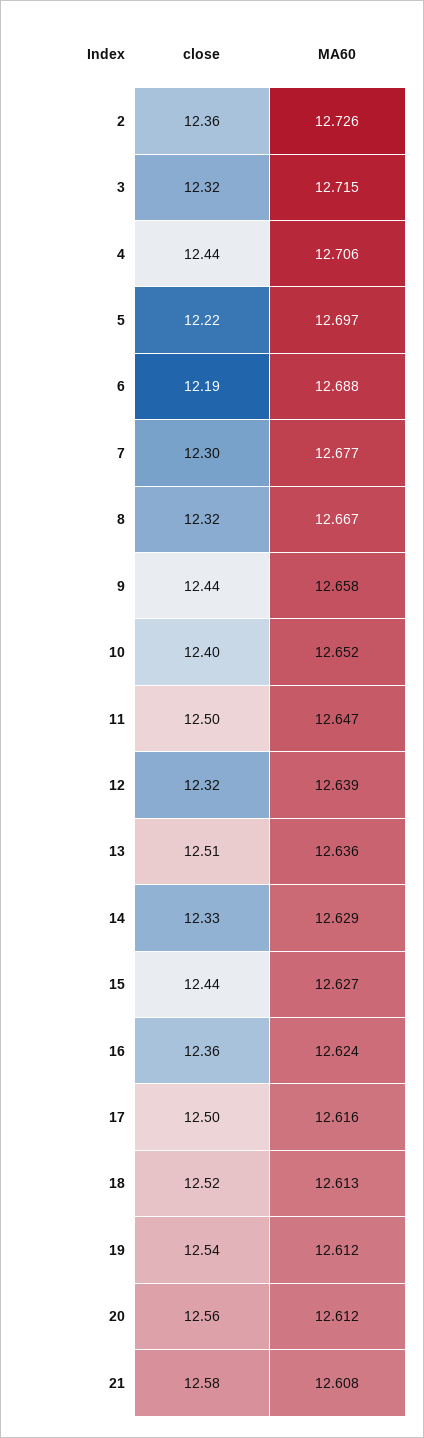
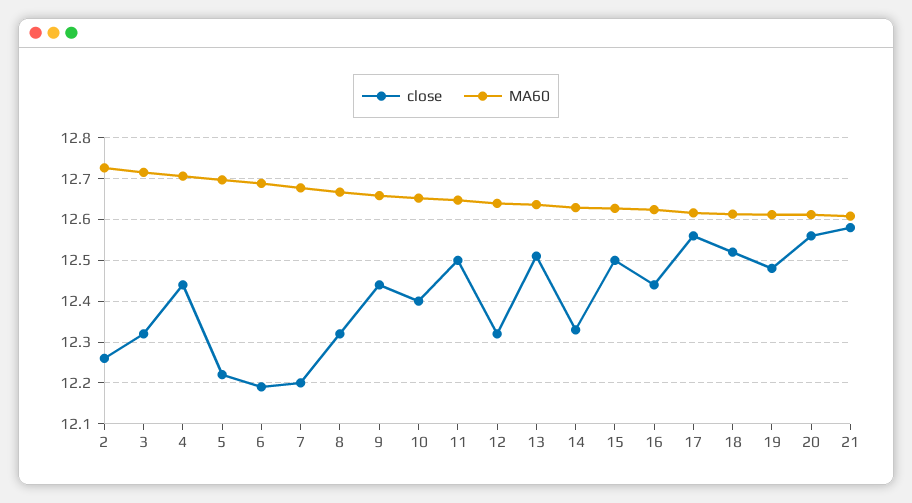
close, 2: 12.36 -> 12.26
close, 7: 12.3 -> 12.2
close, 15: 12.44 -> 12.5
close, 16: 12.36 -> 12.44
close, 17: 12.5 -> 12.56
close, 19: 12.54 -> 12.48

